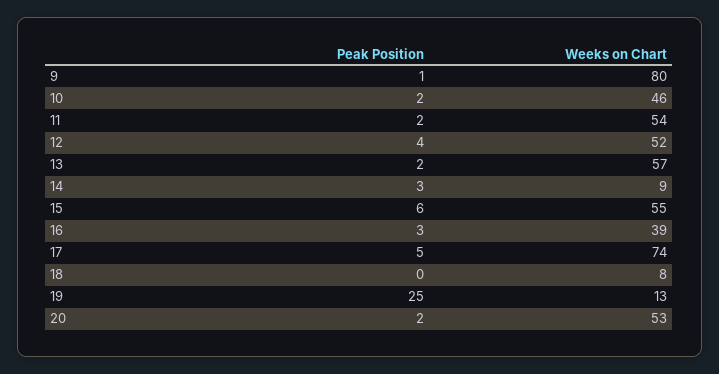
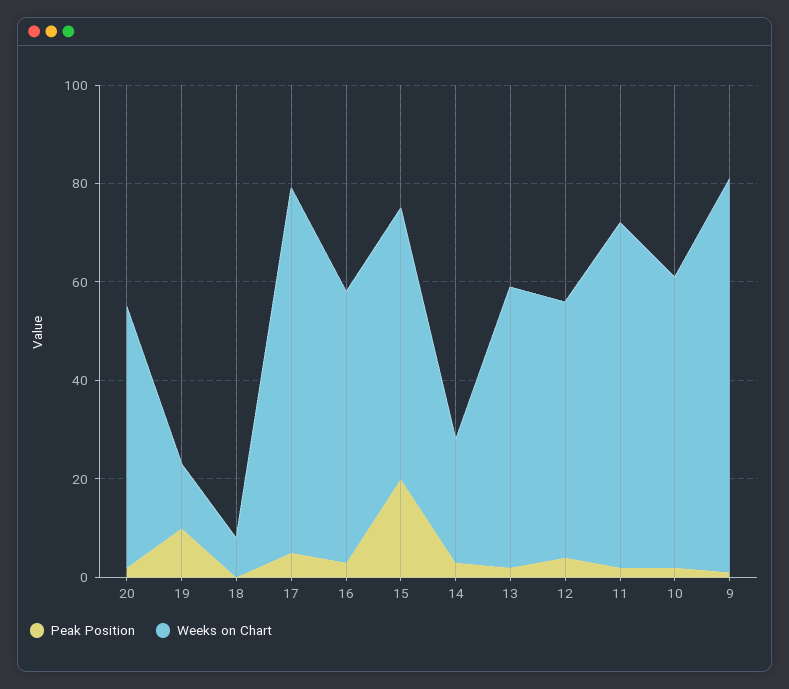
Weeks on Chart, 10: 46 -> 60
Weeks on Chart, 11: 54 -> 70
Weeks on Chart, 14: 9 -> 25
Peak Position, 15: 6 -> 20
Weeks on Chart, 16: 39 -> 55
Peak Position, 19: 25 -> 10

